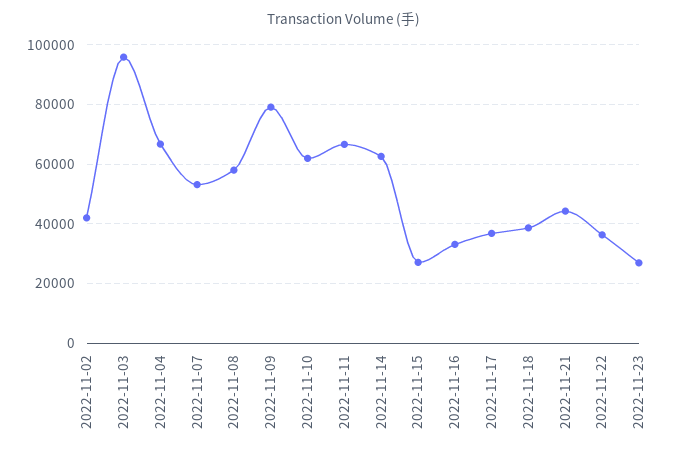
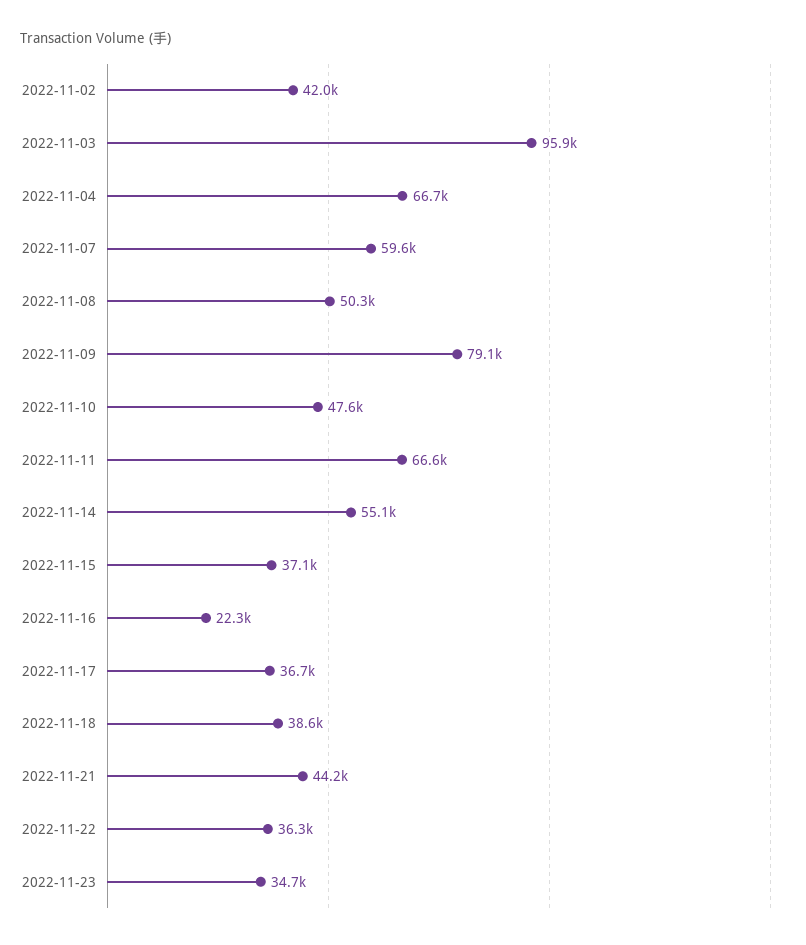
2022-11-07: 52500 -> 59600
2022-11-08: 57500 -> 50300
2022-11-10: 62500 -> 47600
2022-11-14: 62500 -> 55100
2022-11-15: 27500 -> 37100
2022-11-16: 32500 -> 22300
2022-11-23: 27500 -> 34700

